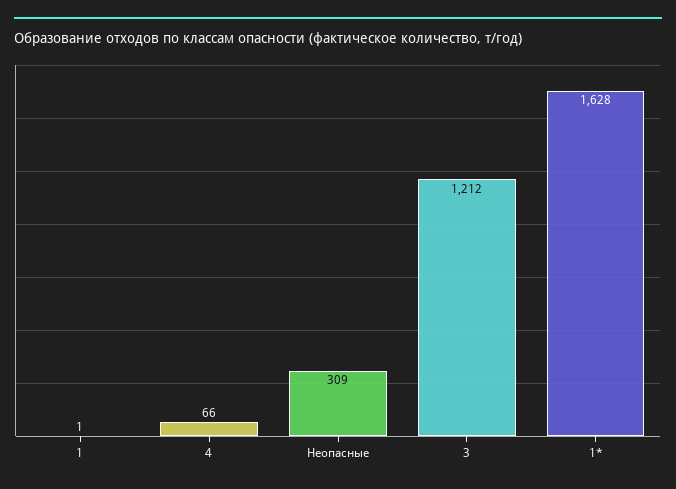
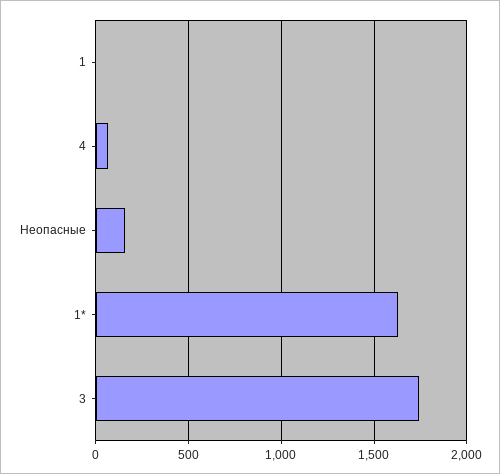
Неопасные: 309 -> 150
3: 1212 -> 1750

